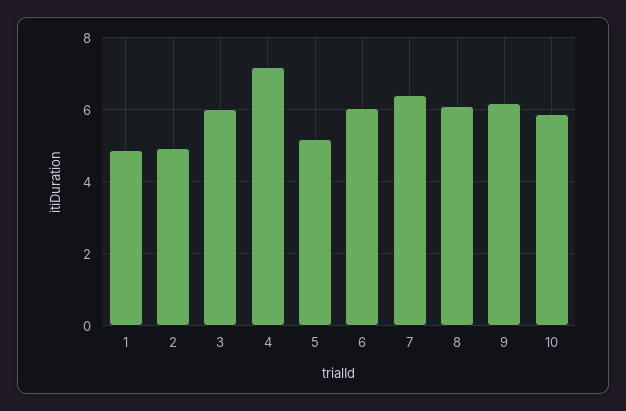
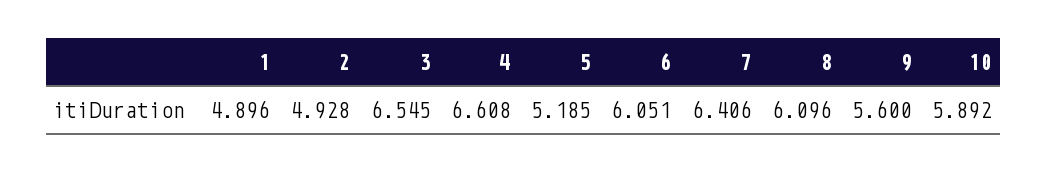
3: 6 -> 6.545
4: 7.2 -> 6.608
9: 6.2 -> 5.6

